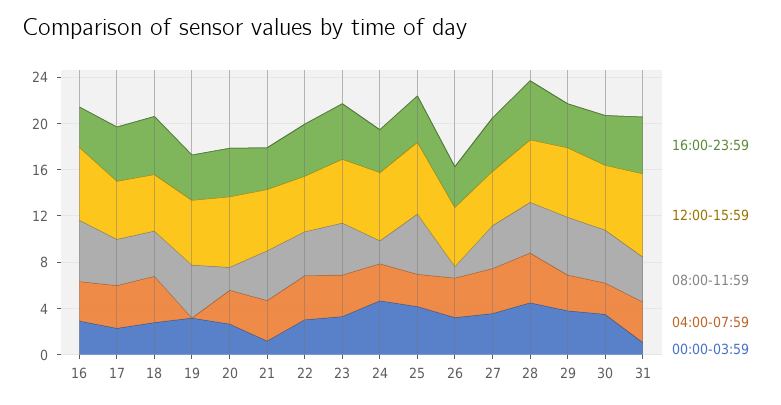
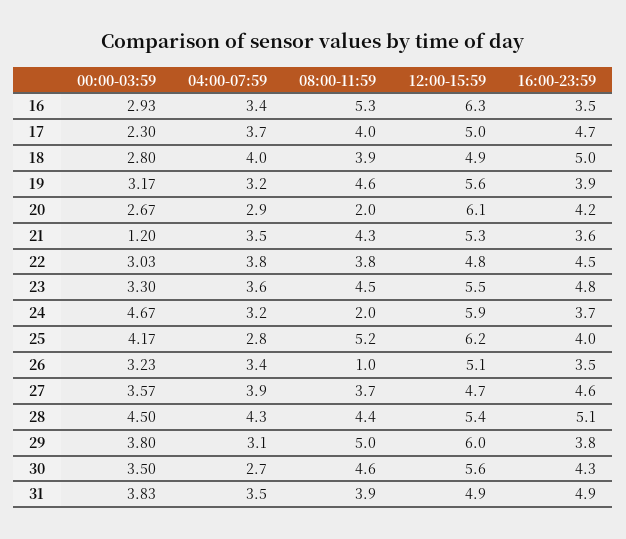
04:00-07:59, 19: 0 -> 3.2
12:00-15:59, 31: 7 -> 4.9
00:00-03:59, 31: 1 -> 3.83

